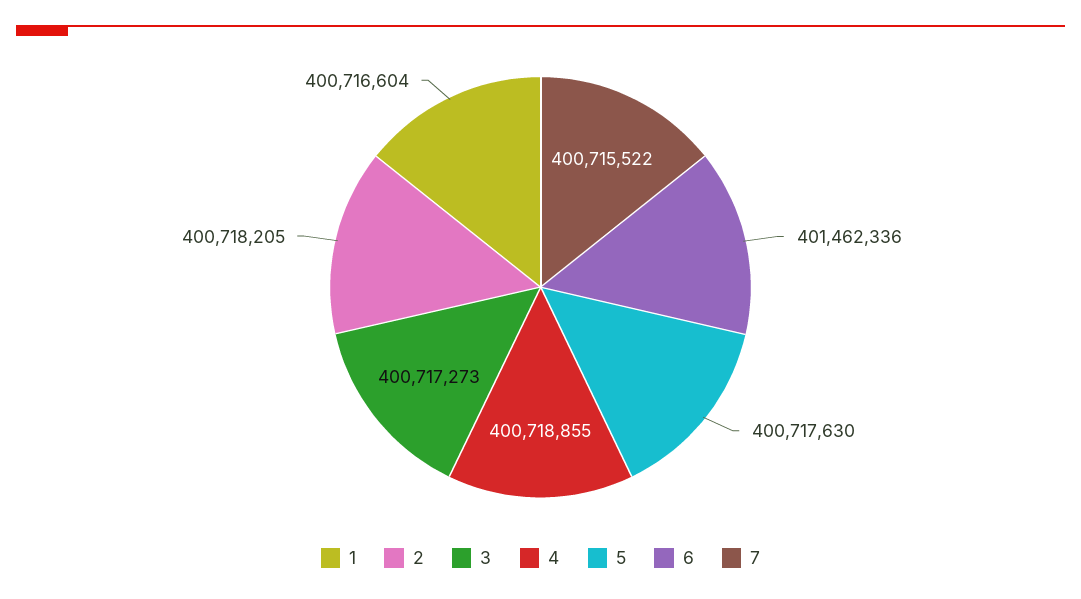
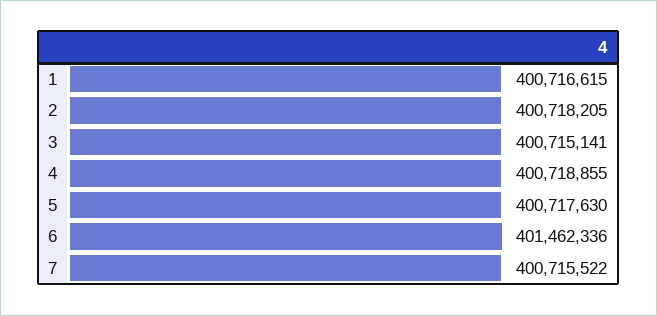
1: 400716604 -> 400716615
3: 400717273 -> 400715141

